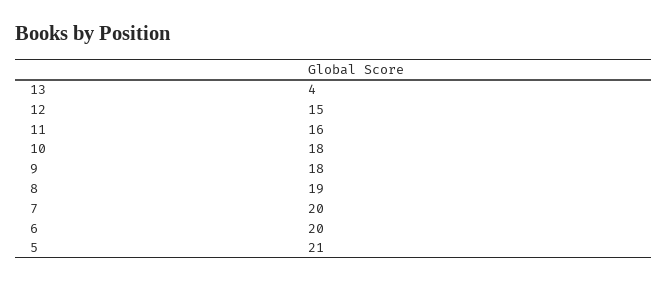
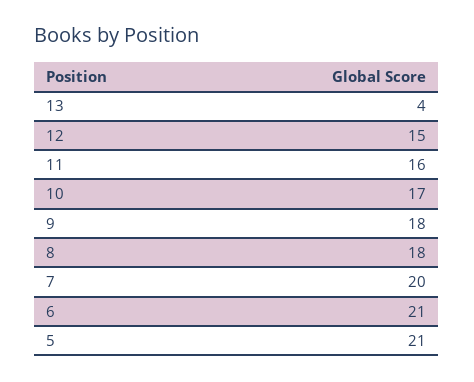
10: 18 -> 17
8: 19 -> 18
6: 20 -> 21

